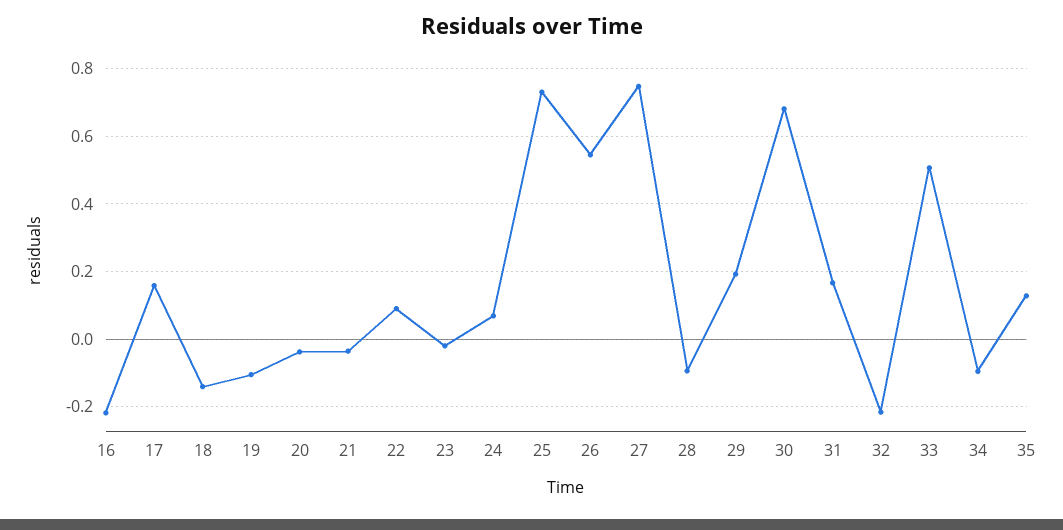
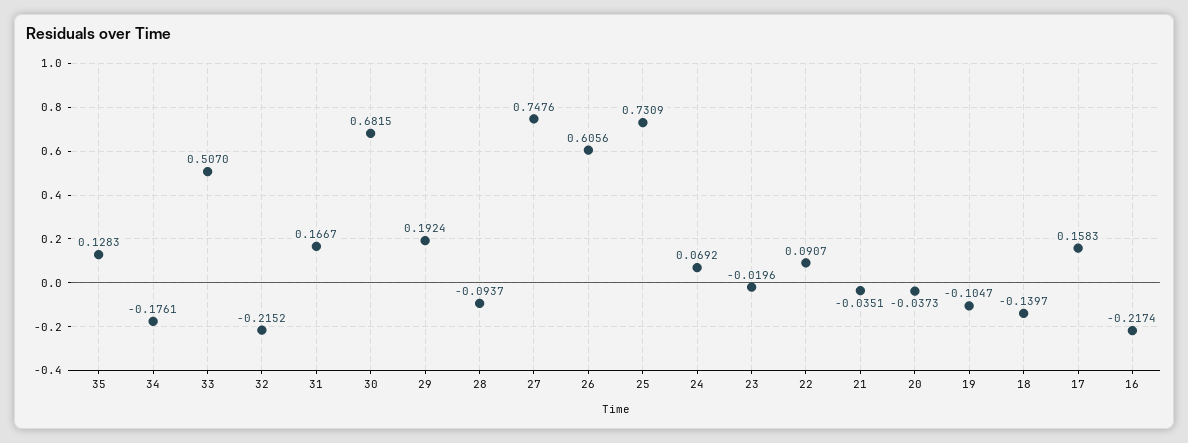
26: 0.54 -> 0.6056
34: -0.1 -> -0.1761

